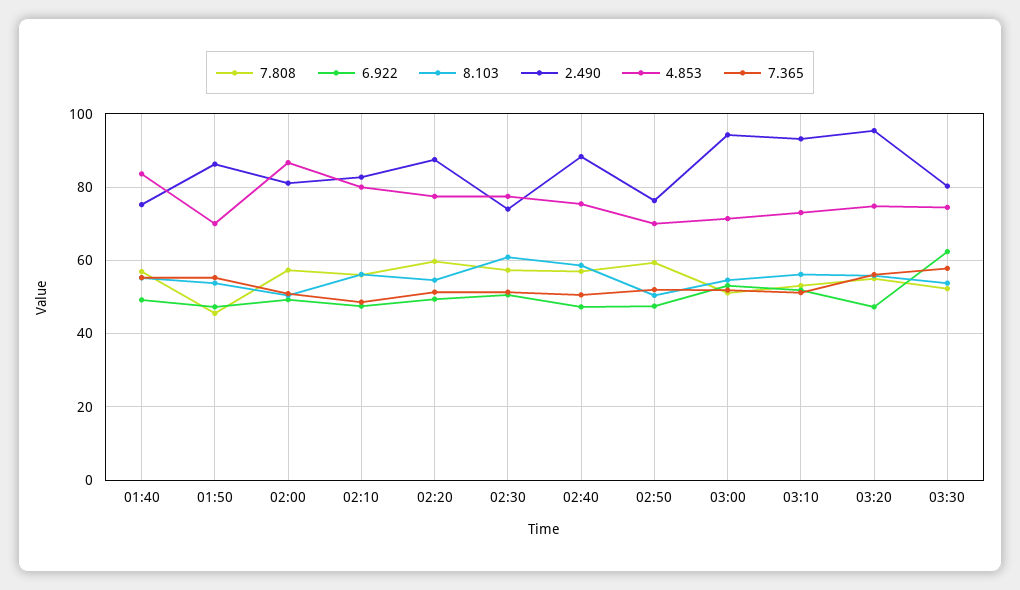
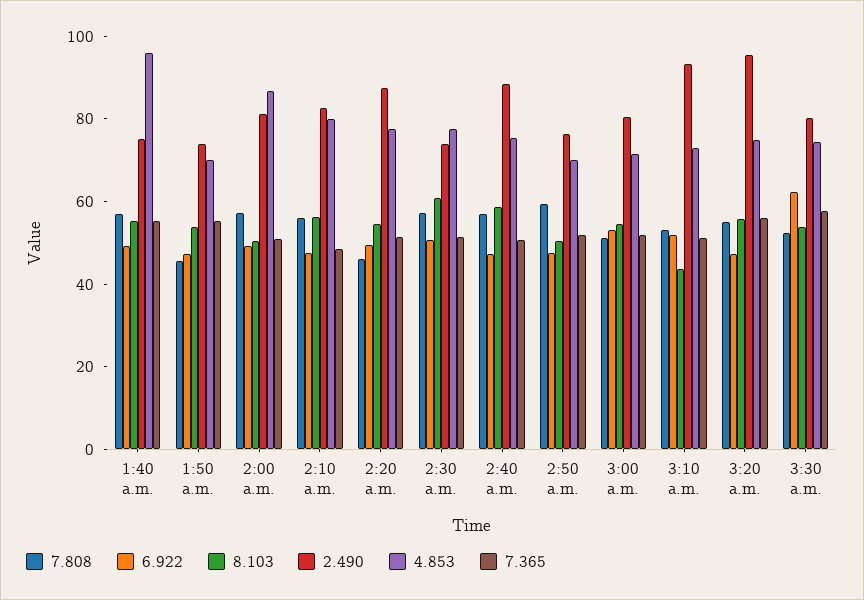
4.853, 01:40: 84 -> 95
2.490, 01:50: 86 -> 75
7.808, 02:20: 60 -> 45
2.490, 03:00: 94 -> 80
8.103, 03:10: 56 -> 45

